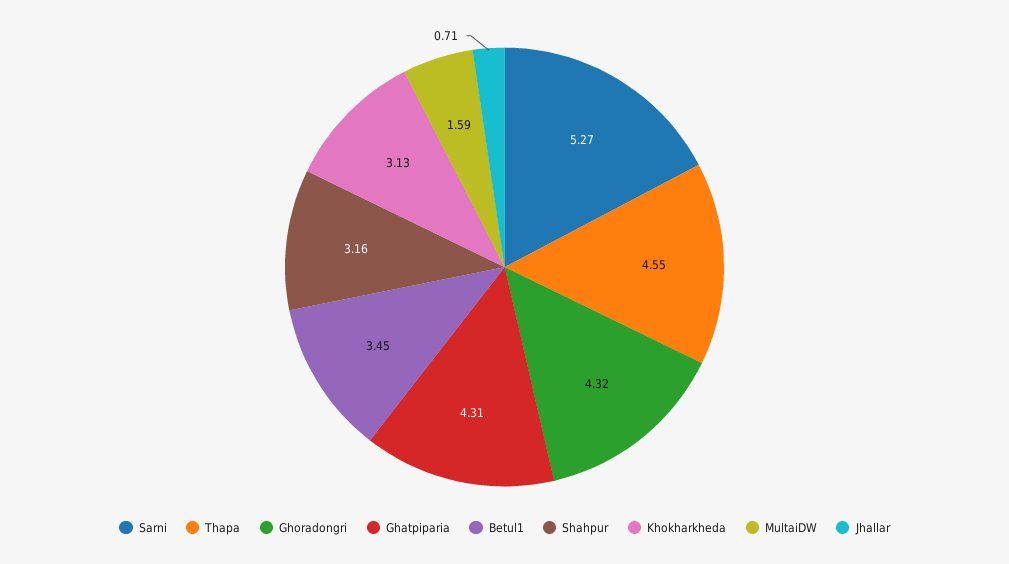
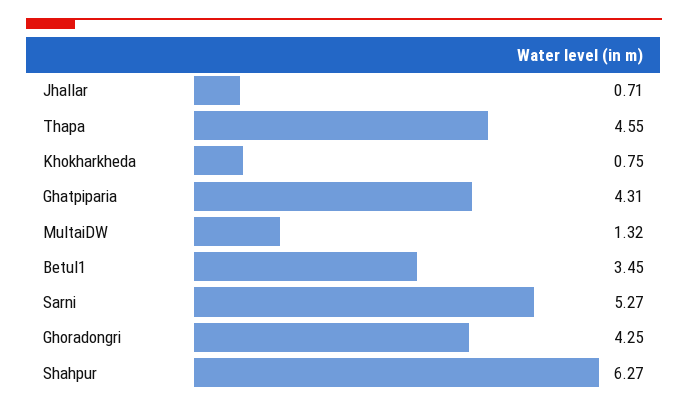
Ghoradongri: 4.32 -> 4.25
Shahpur: 3.16 -> 6.27
Khokharkheda: 3.13 -> 0.75
MultaiDW: 1.59 -> 1.32

